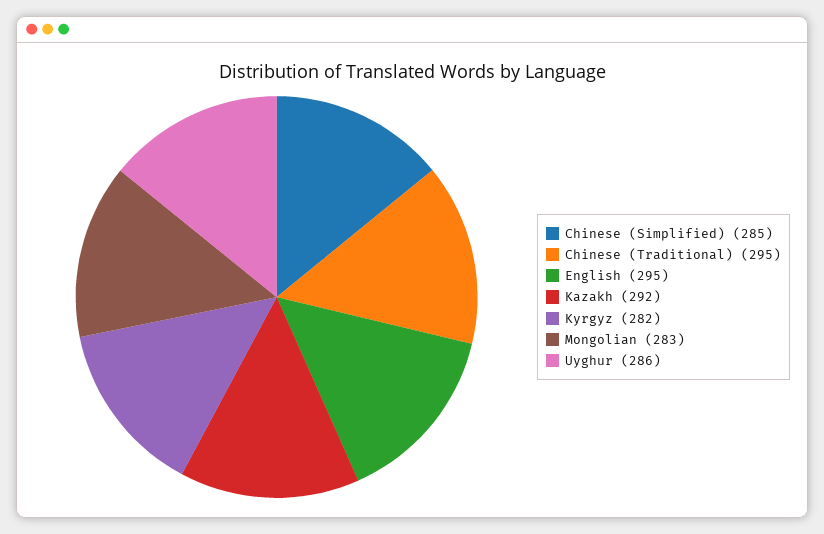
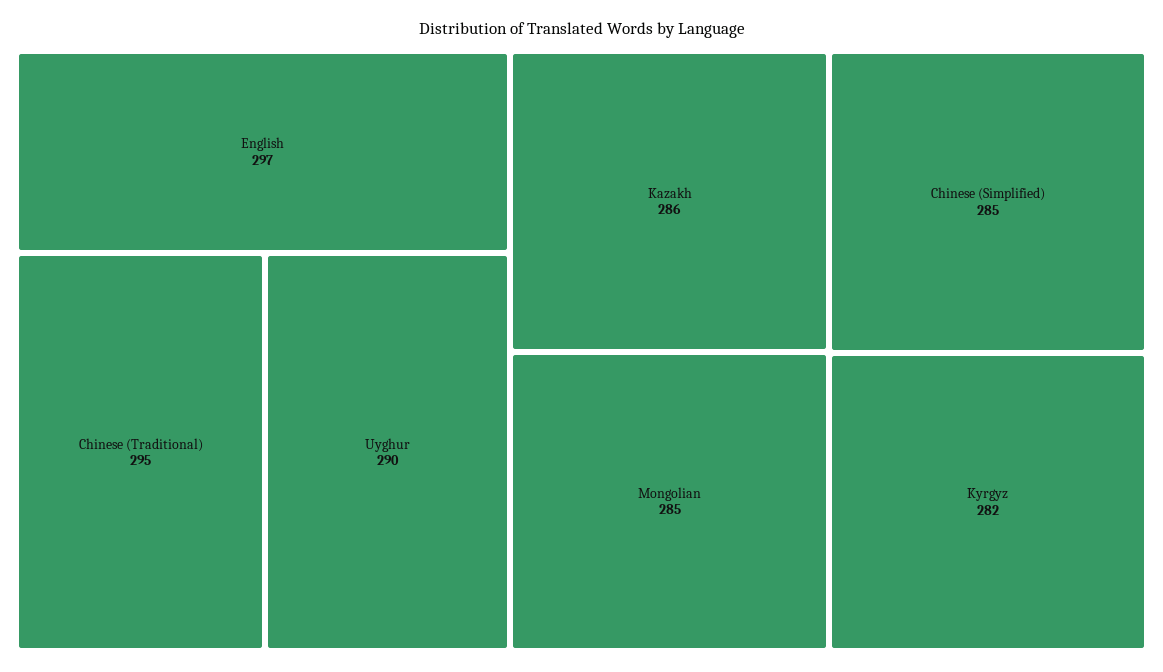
English: 295 -> 297
Kazakh: 292 -> 286
Mongolian: 283 -> 285
Uyghur: 286 -> 290

